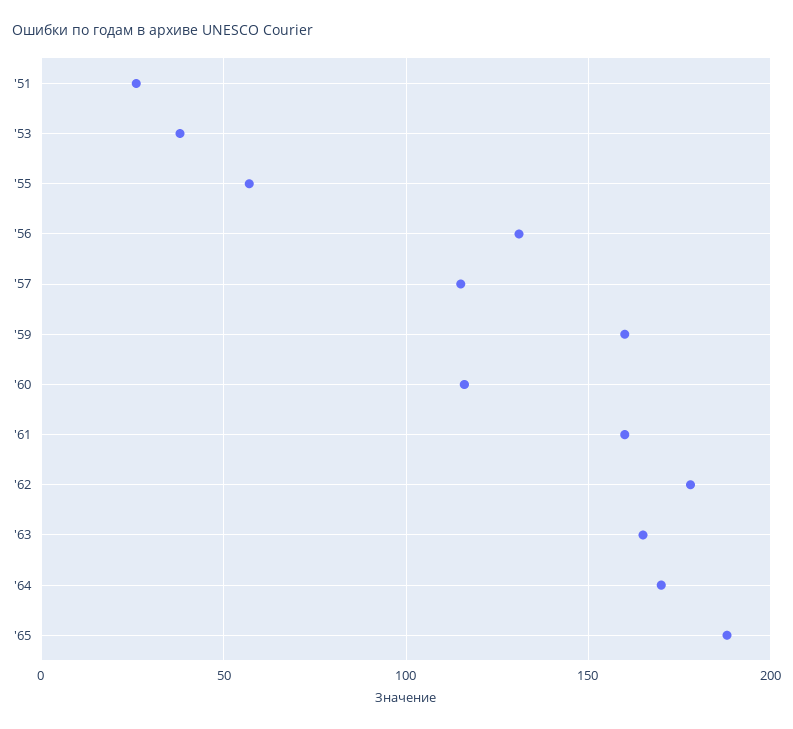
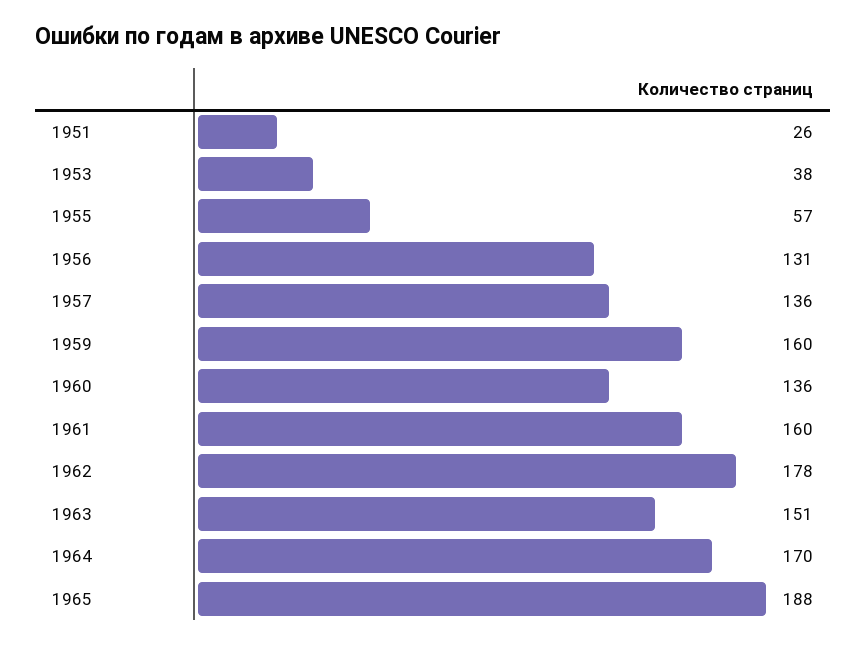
'57: 115 -> 136
'60: 115 -> 136
'63: 165 -> 151

